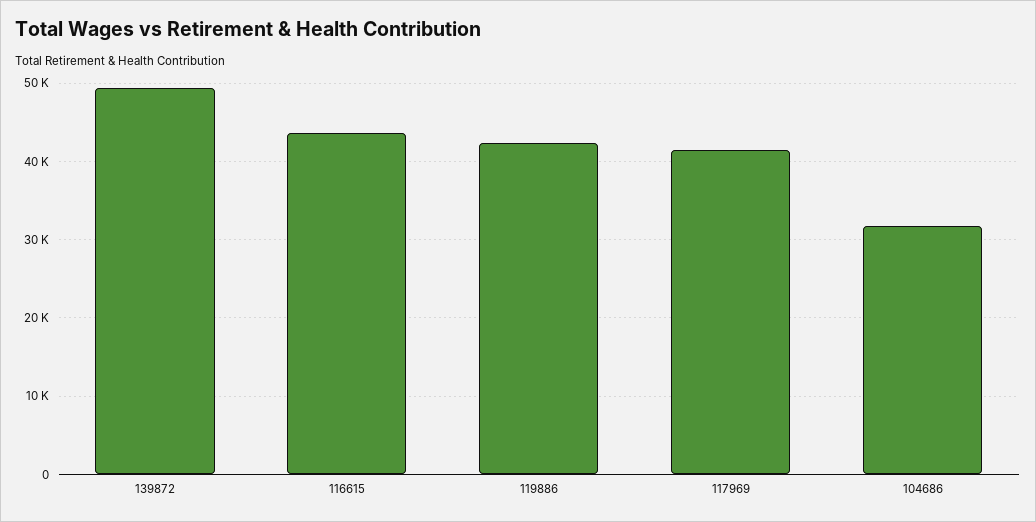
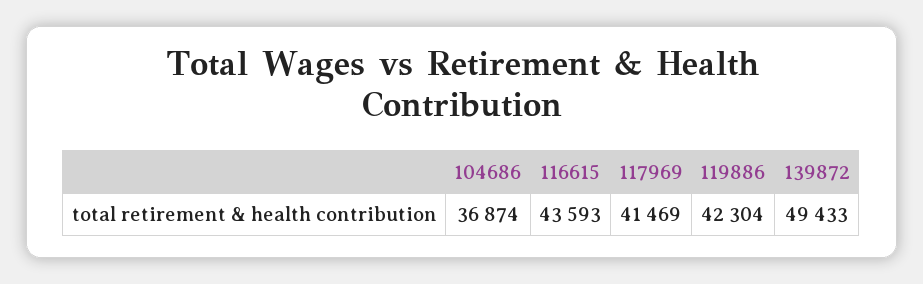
104686: 32000 -> 36874

